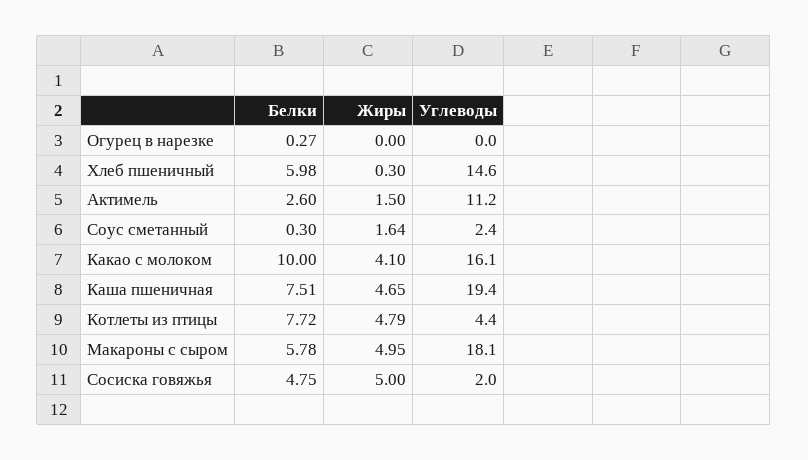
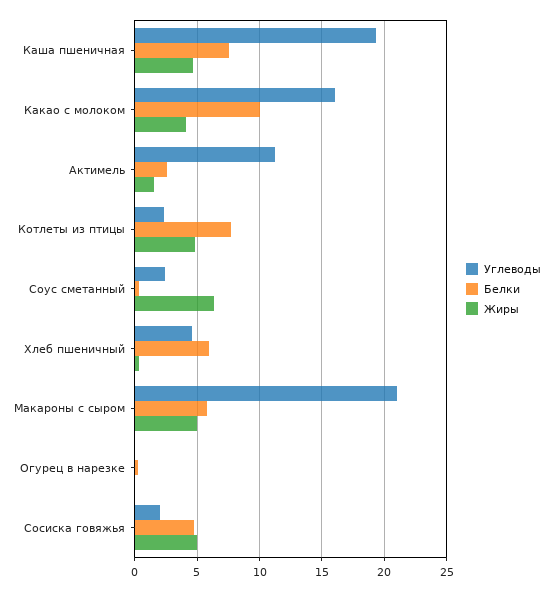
Углеводы, Хлеб пшеничный: 14.6 -> 4.5
Жиры, Соус сметанный: 1.64 -> 6.5
Углеводы, Котлеты из птицы: 4.4 -> 2.5
Углеводы, Макароны с сыром: 18.1 -> 21

